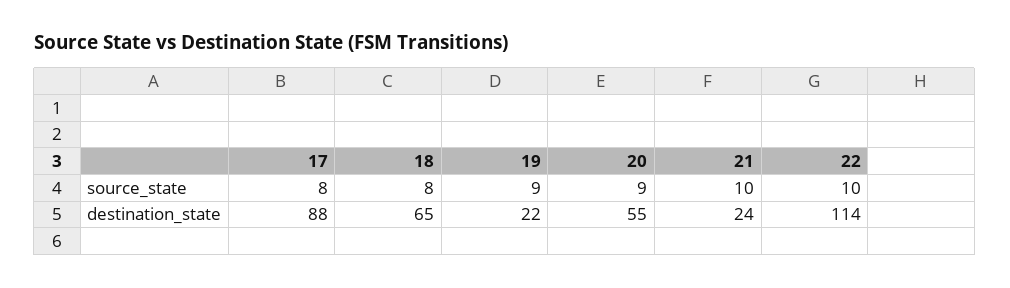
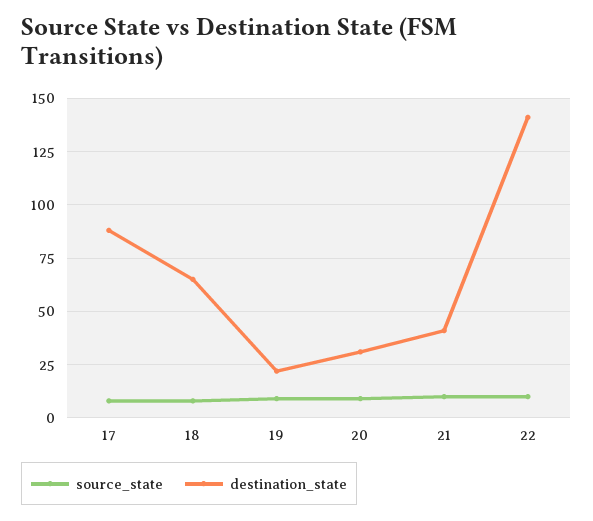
destination_state, 20: 55 -> 30
destination_state, 21: 24 -> 40
destination_state, 22: 114 -> 140

